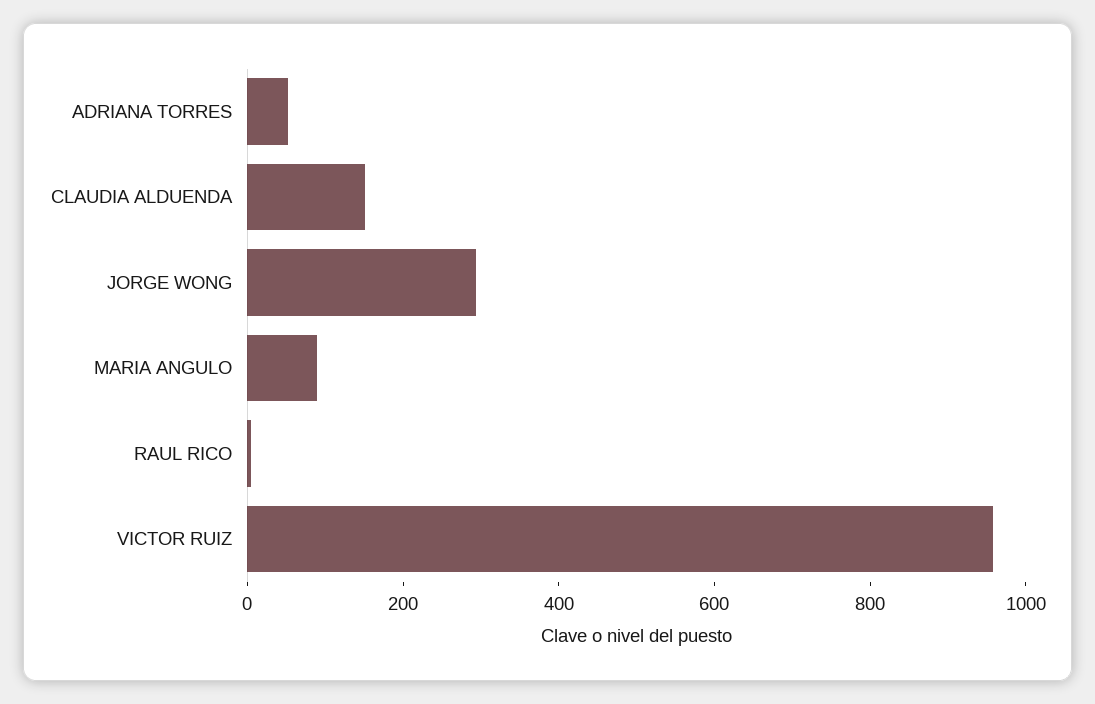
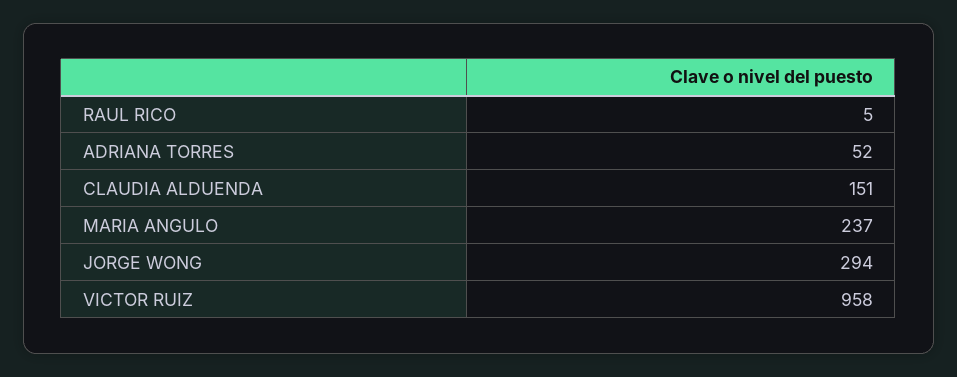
MARIA ANGULO: 100 -> 237

